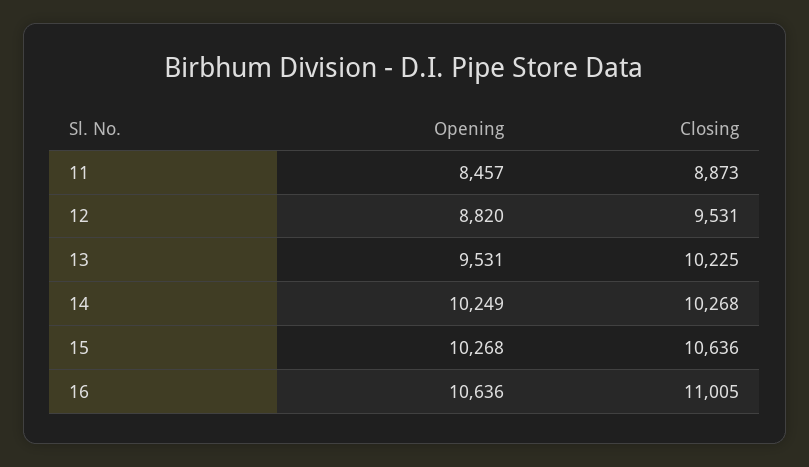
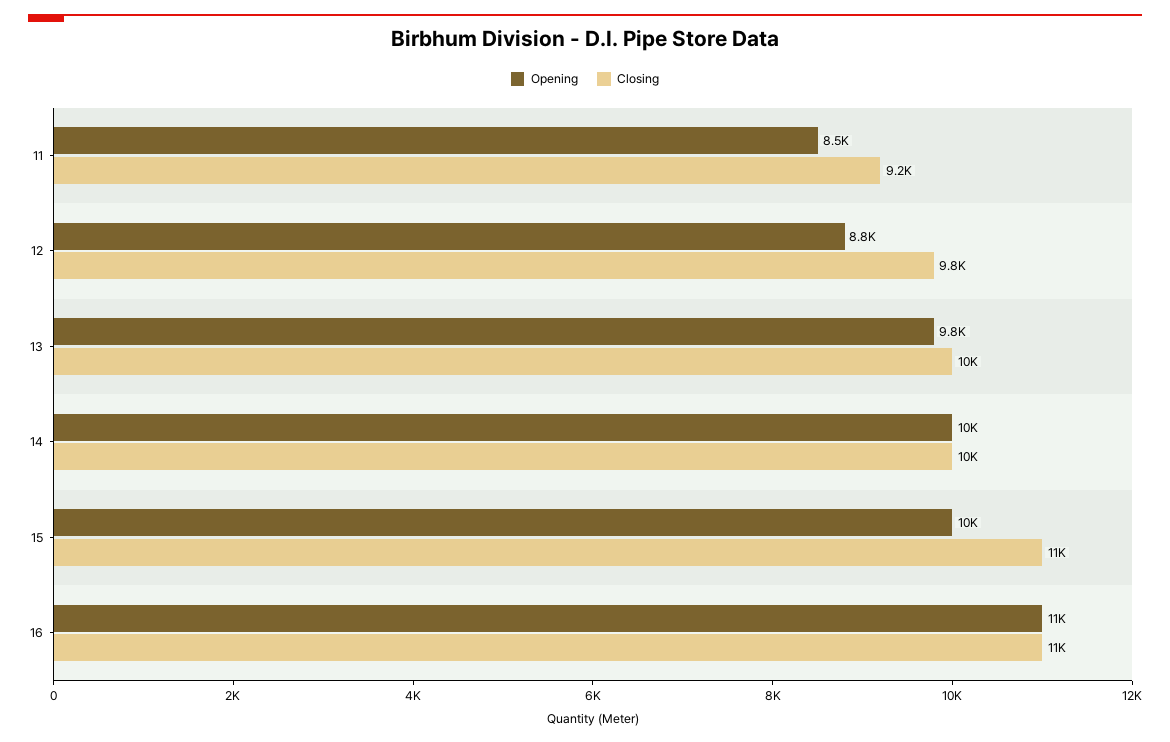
Closing, 11: 8873 -> 9200
Closing, 12: 9531 -> 9800
Opening, 13: 9531 -> 9800

